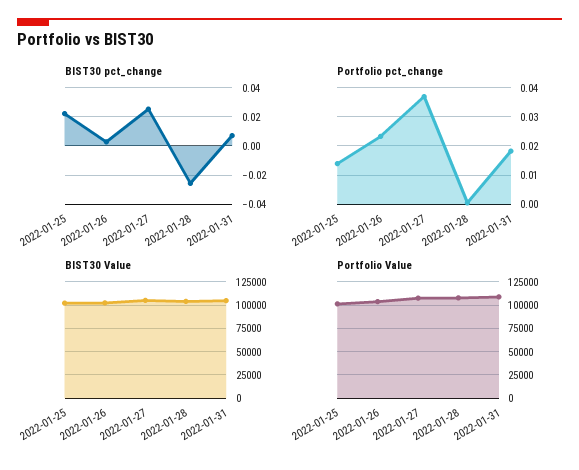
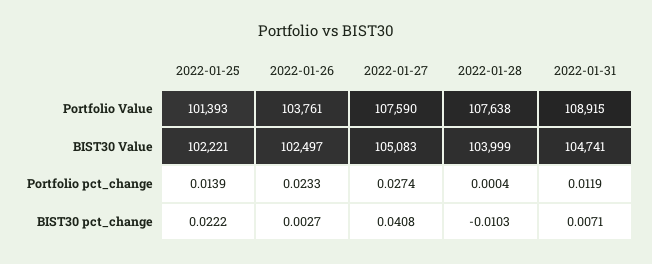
BIST30 pct_change, 2022-01-27: 0.025 -> 0.0408
BIST30 pct_change, 2022-01-28: -0.025 -> -0.0103
Portfolio pct_change, 2022-01-27: 0.0375 -> 0.0274
Portfolio pct_change, 2022-01-31: 0.0175 -> 0.0119

